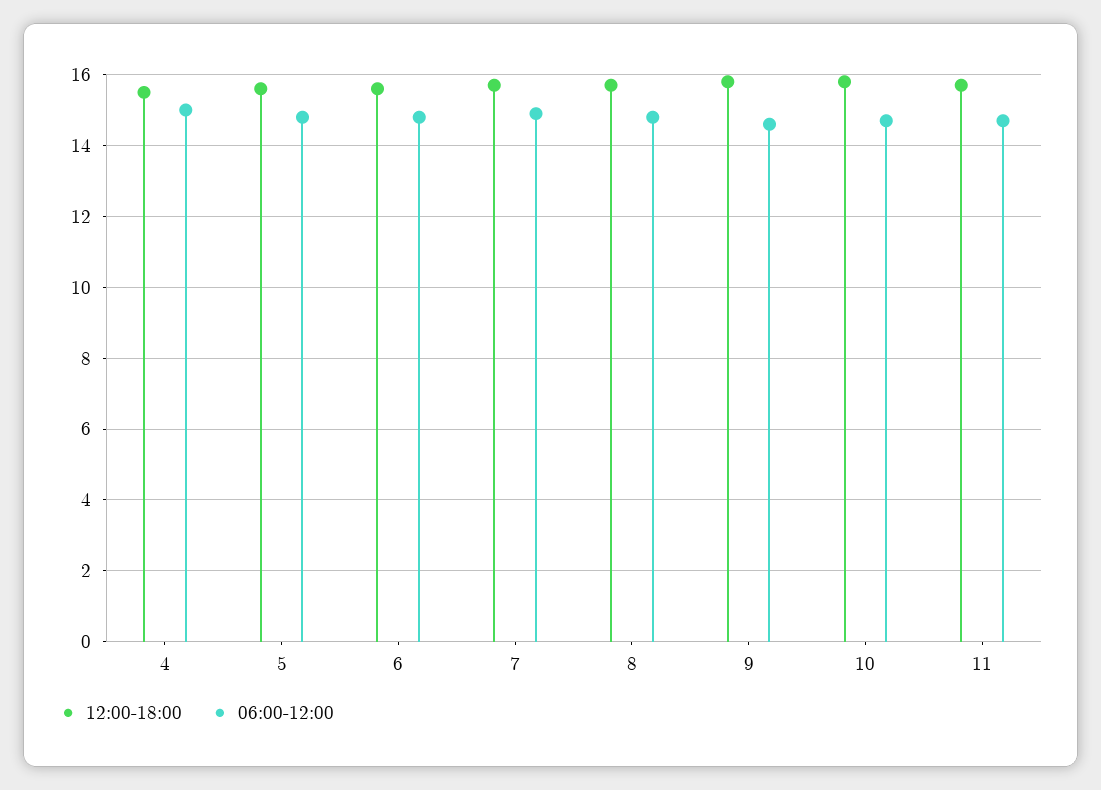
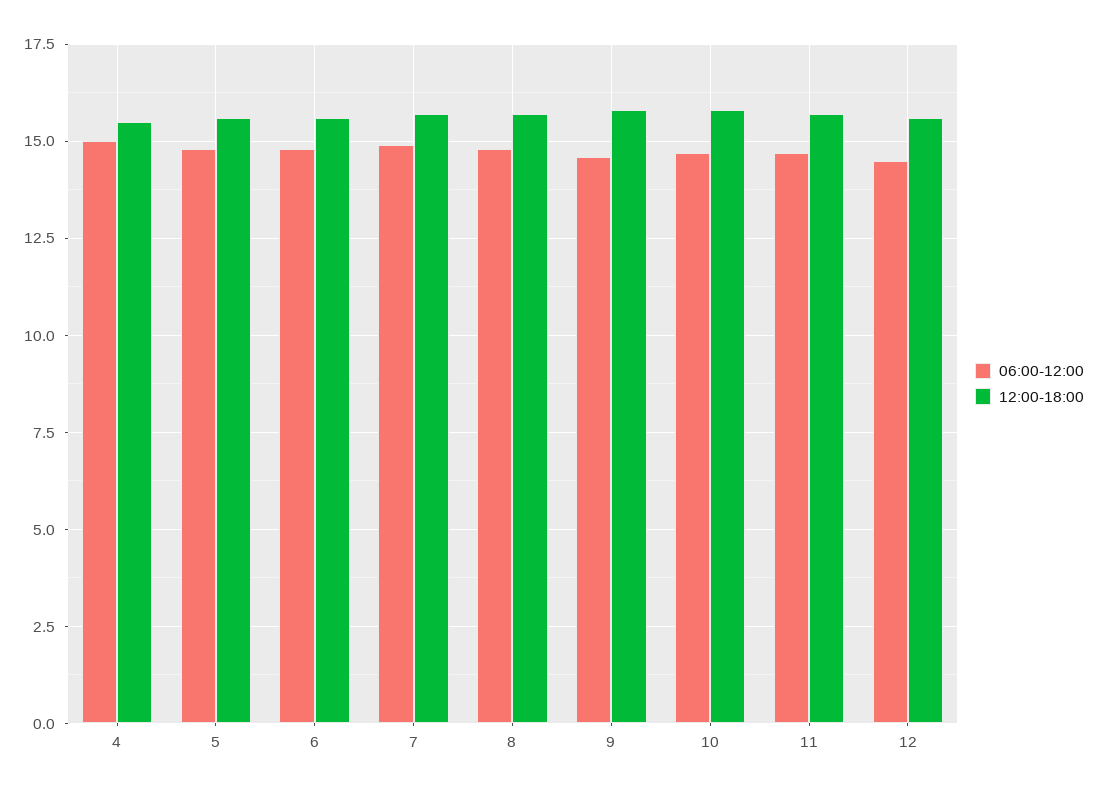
06:00-12:00, 12: none -> 14.5
12:00-18:00, 12: none -> 15.5

